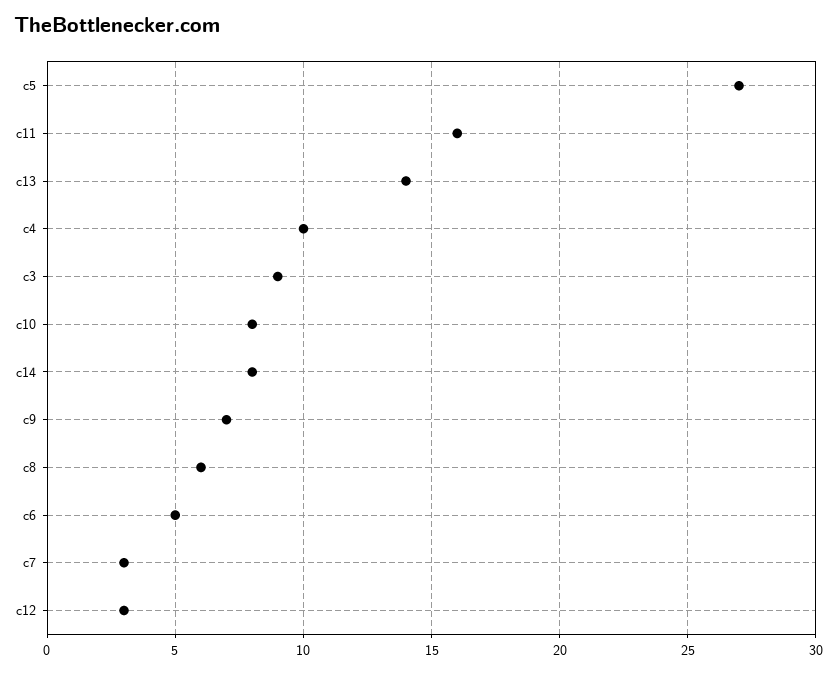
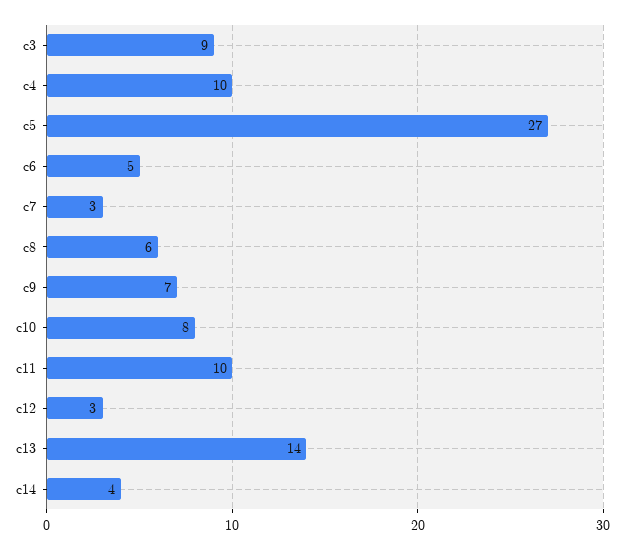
c11: 16 -> 10
c14: 8 -> 4

